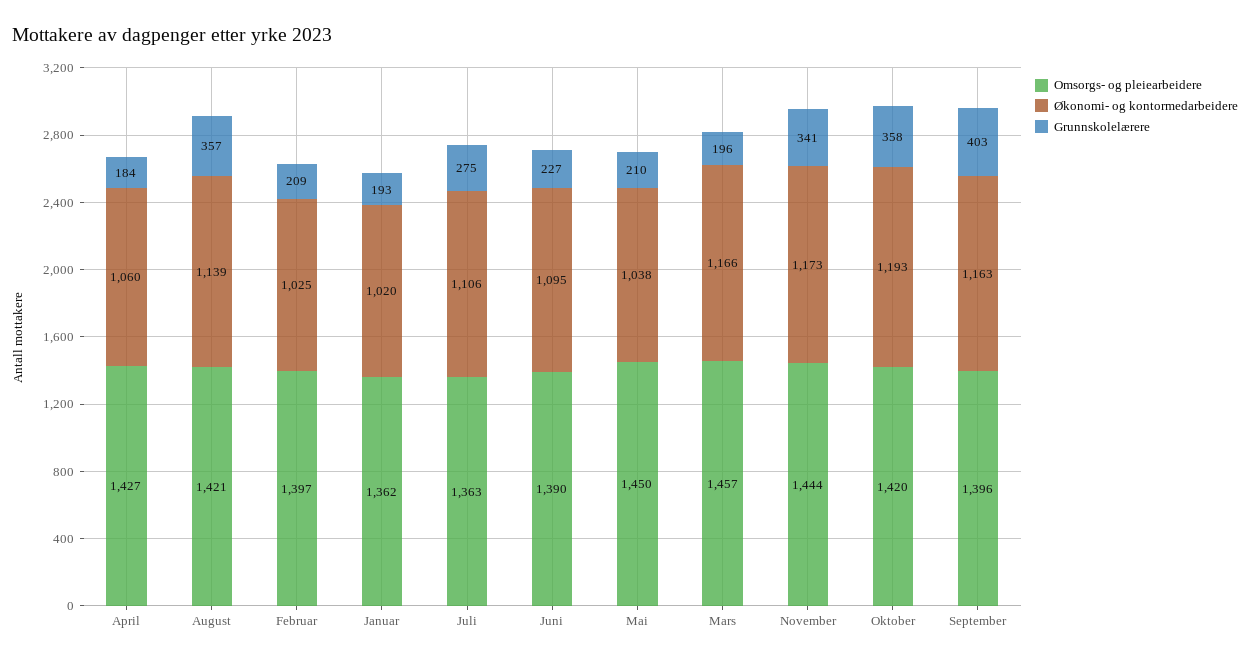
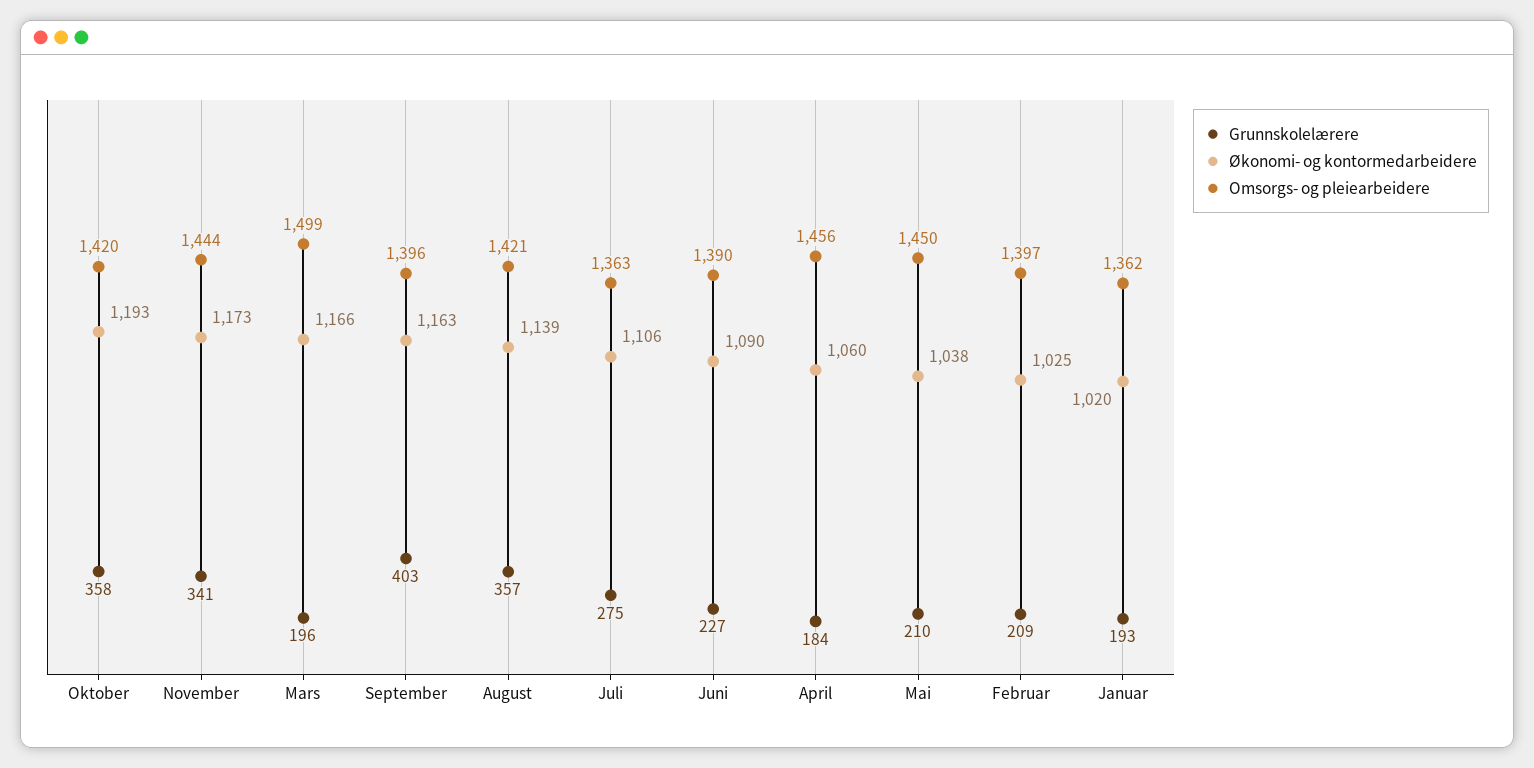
Omsorgs- og pleiearbeidere, April: 1427 -> 1456
Økonomi- og kontormedarbeidere, Juni: 1095 -> 1090
Omsorgs- og pleiearbeidere, Mars: 1457 -> 1499

